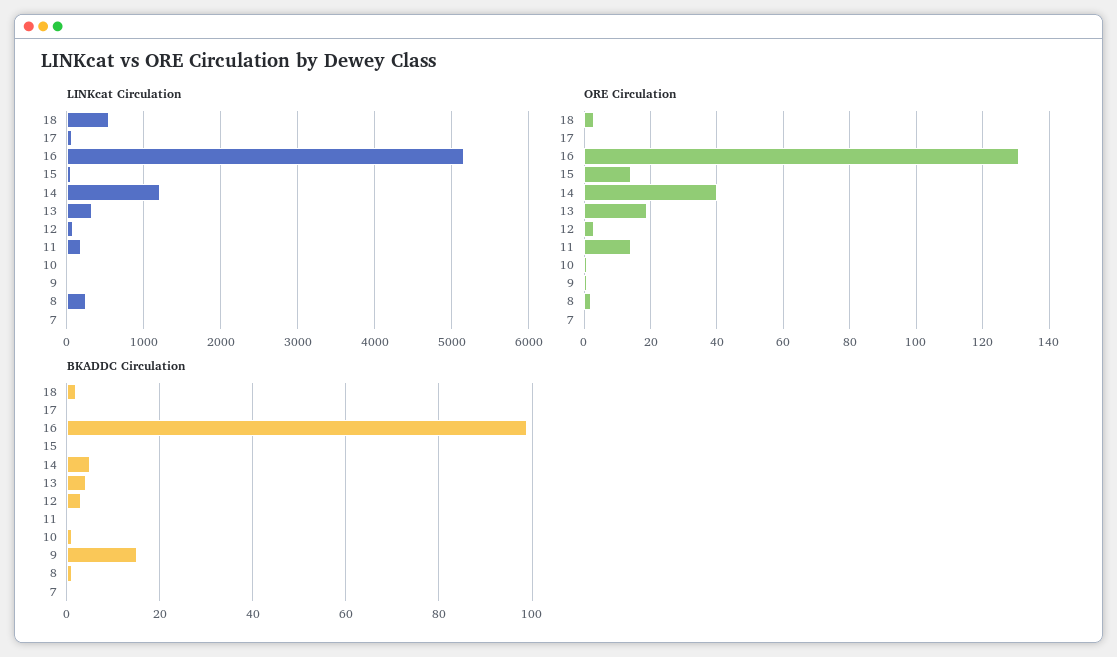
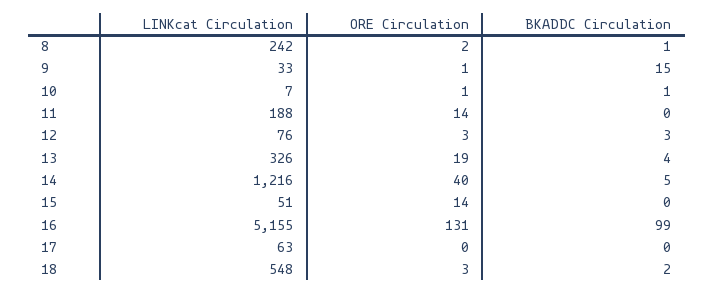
LINKcat Circulation, 7: 0 -> none
ORE Circulation, 7: 0 -> none
BKADDC Circulation, 7: 0 -> none

